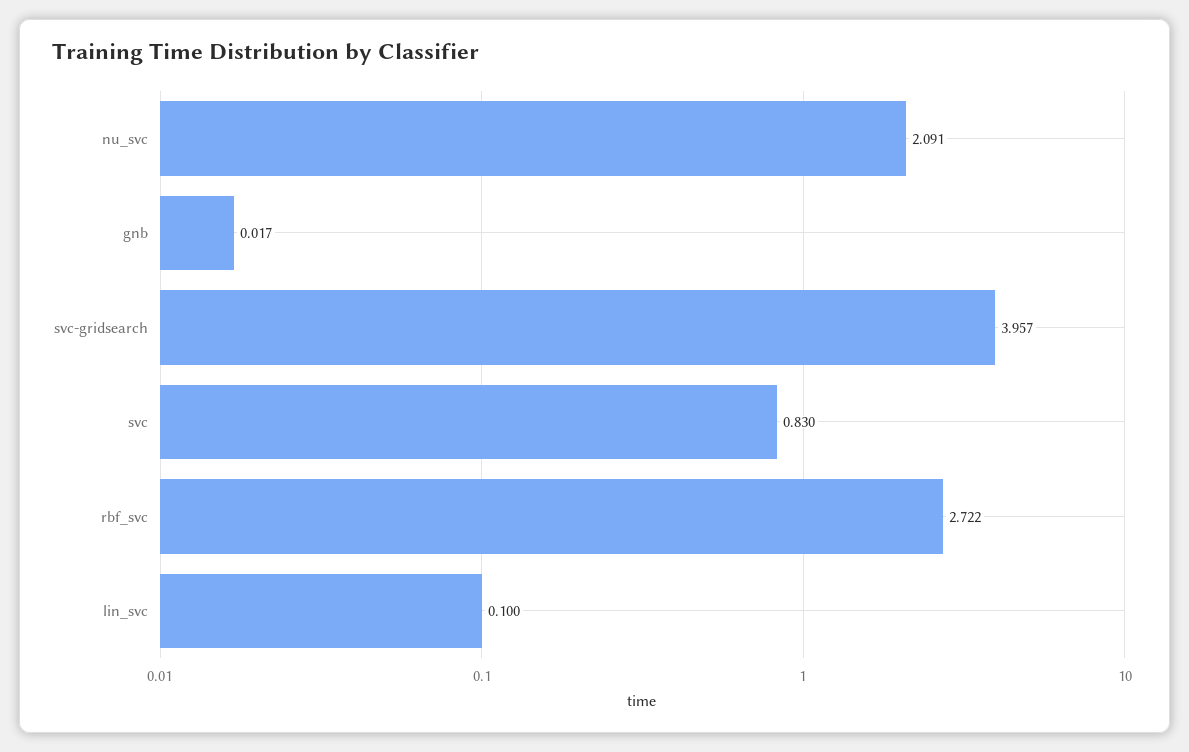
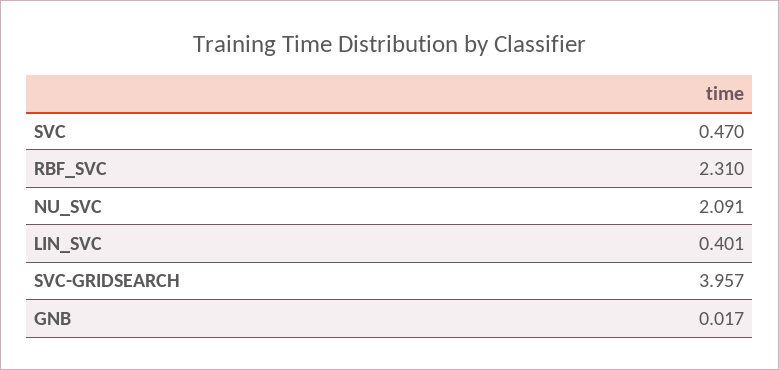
svc: 0.83 -> 0.47
rbf_svc: 2.722 -> 2.31
lin_svc: 0.1 -> 0.401

